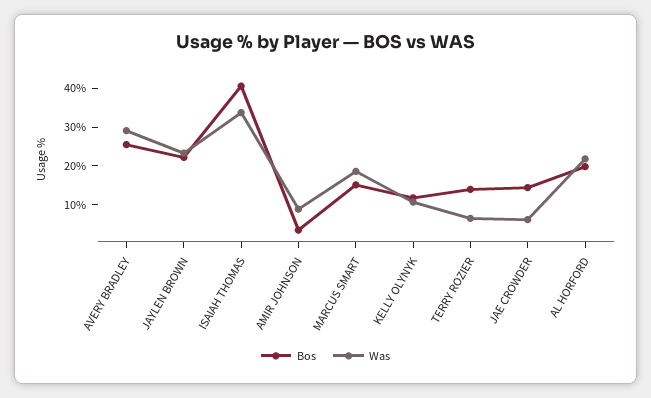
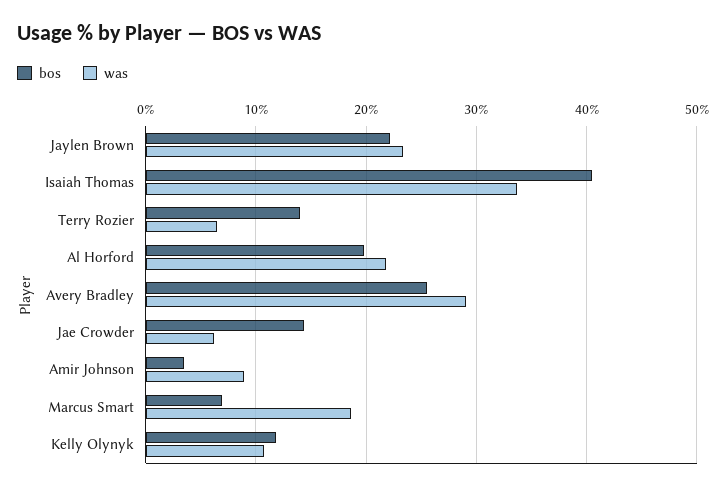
Bos, MARCUS SMART: 15 -> 7

